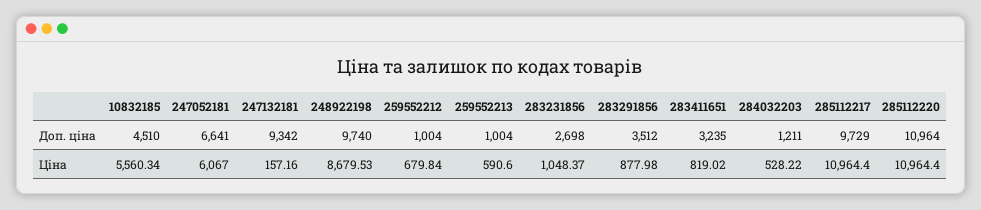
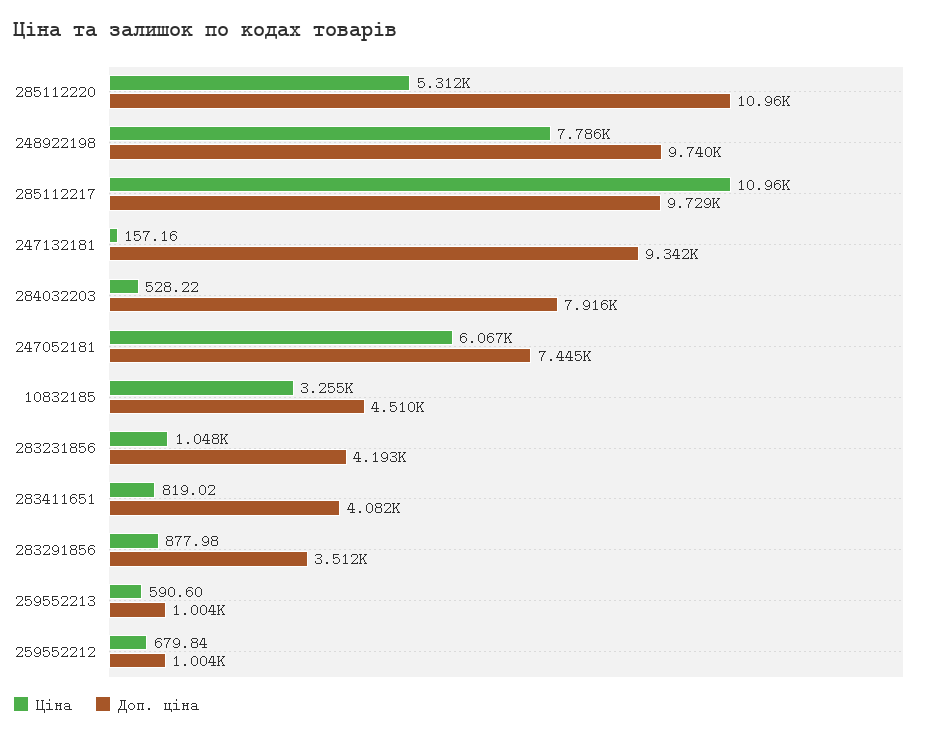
Доп. ціна, 247052181: 6641 -> 7445
Доп. ціна, 283231856: 2698 -> 4193
Доп. ціна, 283411651: 3235 -> 4082
Доп. ціна, 284032203: 1211 -> 7916
Ціна, 10832185: 5560.34 -> 3255
Ціна, 248922198: 8679.53 -> 7786
Ціна, 285112220: 10964.4 -> 5312

